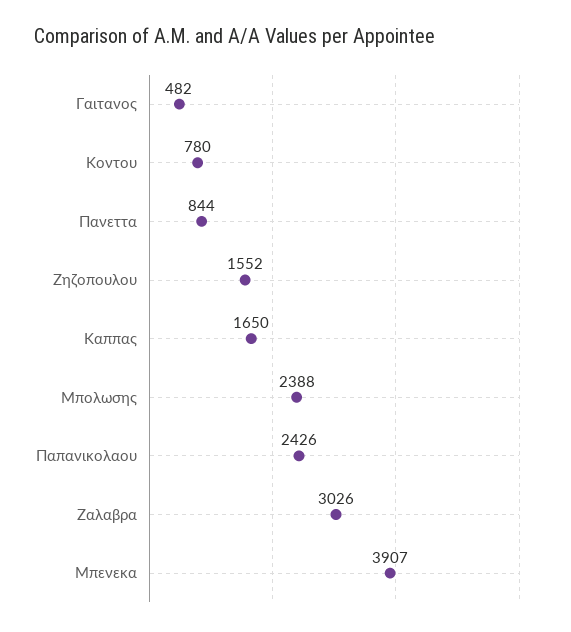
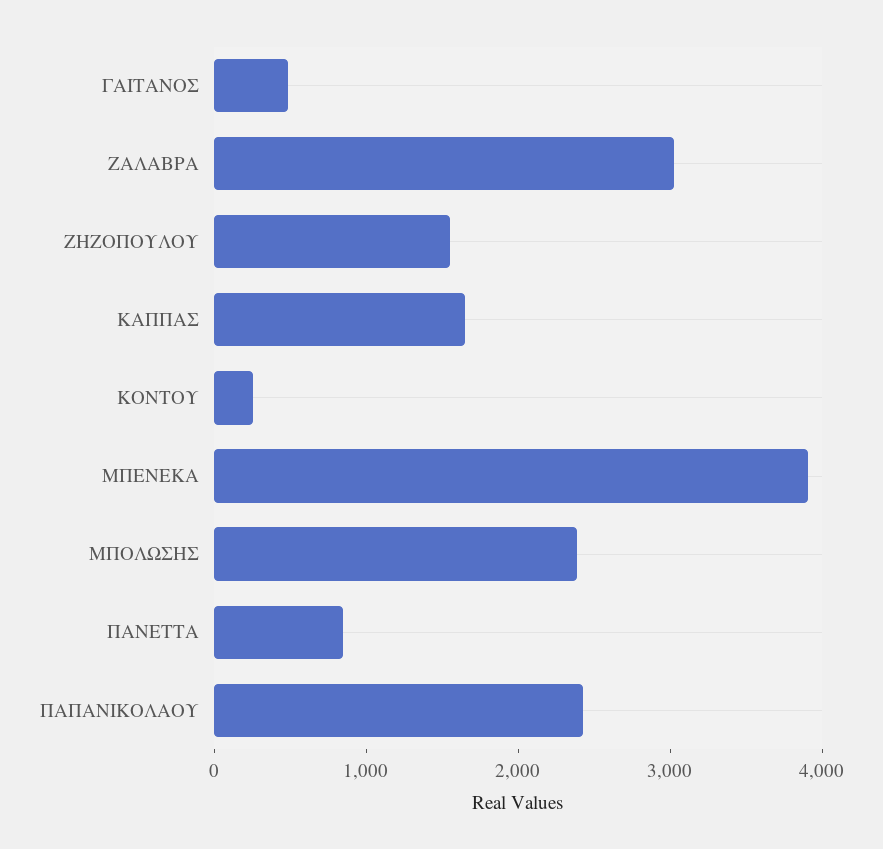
Κοντου: 780 -> 200

